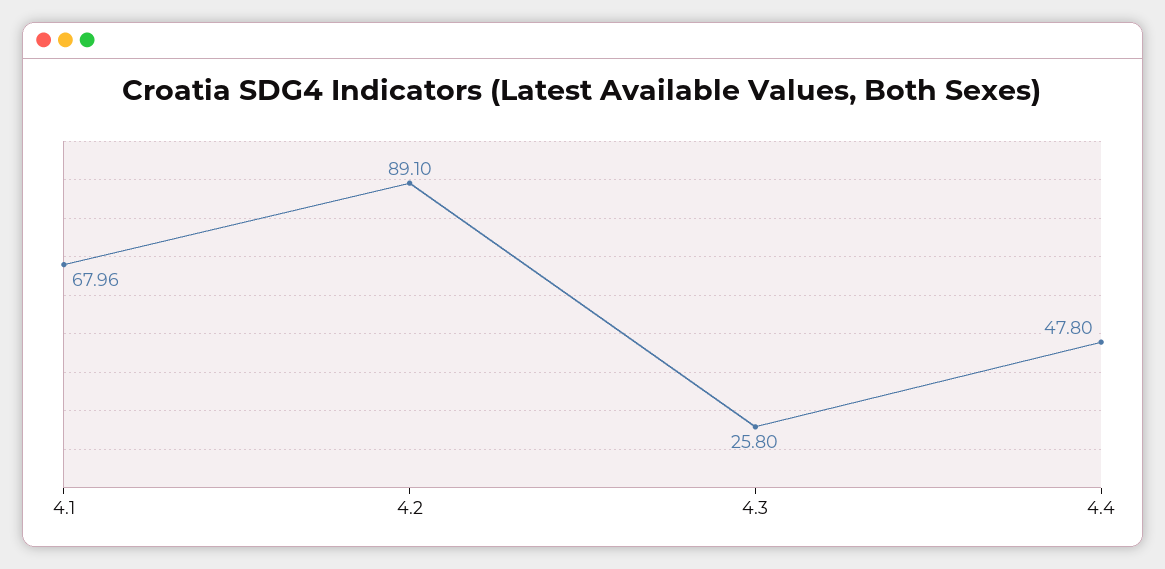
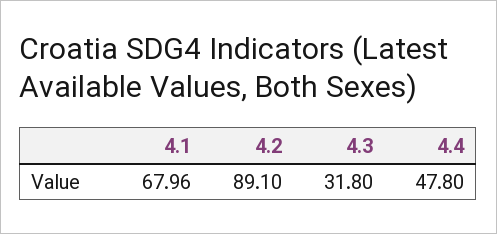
4.3: 25.8 -> 31.8

